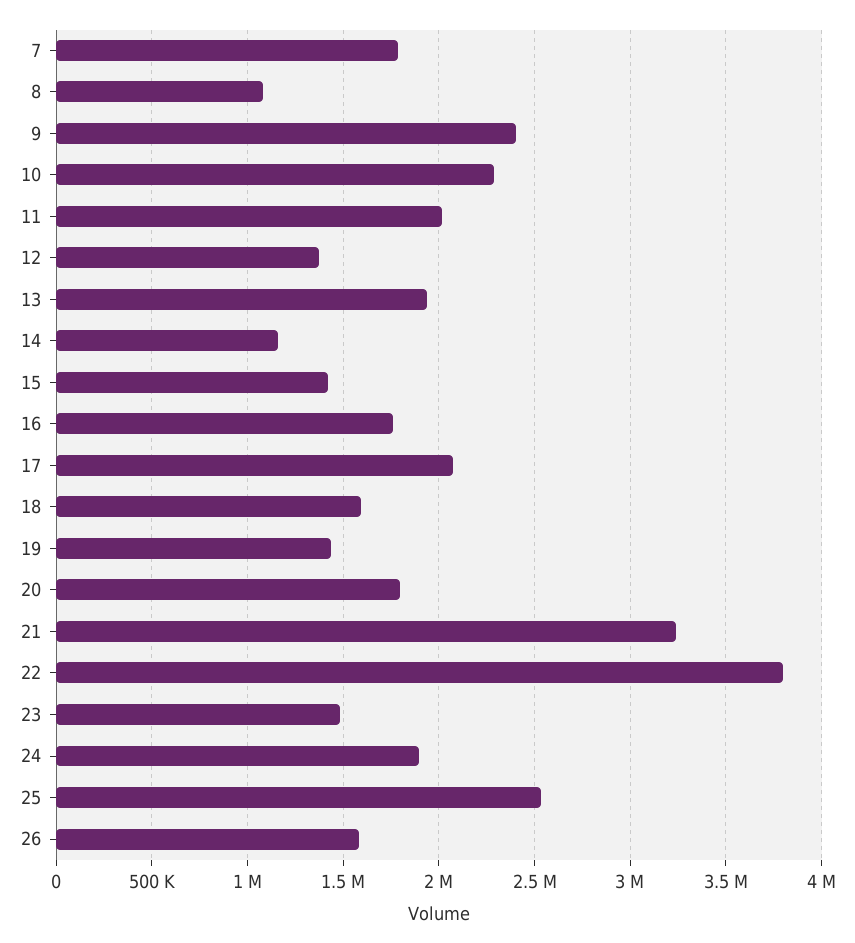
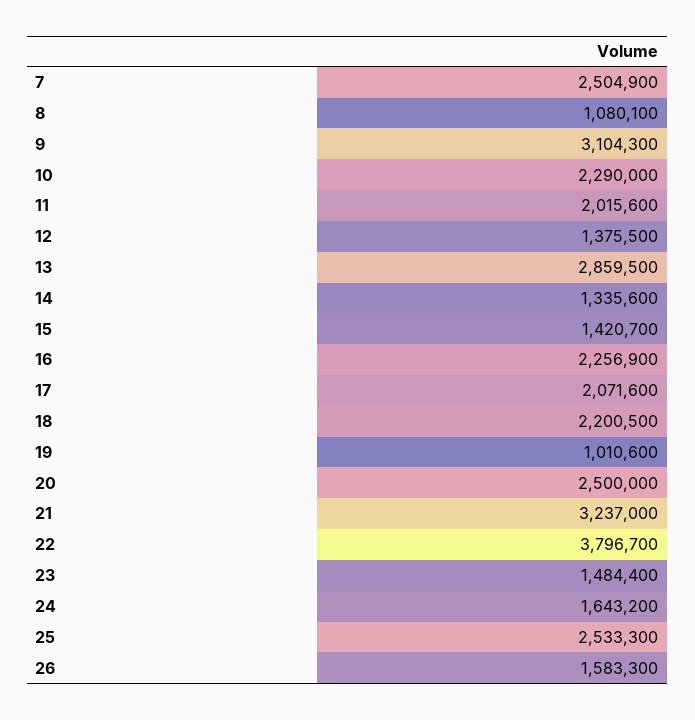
7: 1800000 -> 2504900
9: 2400000 -> 3104300
13: 1950000 -> 2859500
14: 1150000 -> 1335600
16: 1750000 -> 2256900
18: 1600000 -> 2200500
19: 1450000 -> 1010600
20: 1800000 -> 2500000
24: 1900000 -> 1643200

